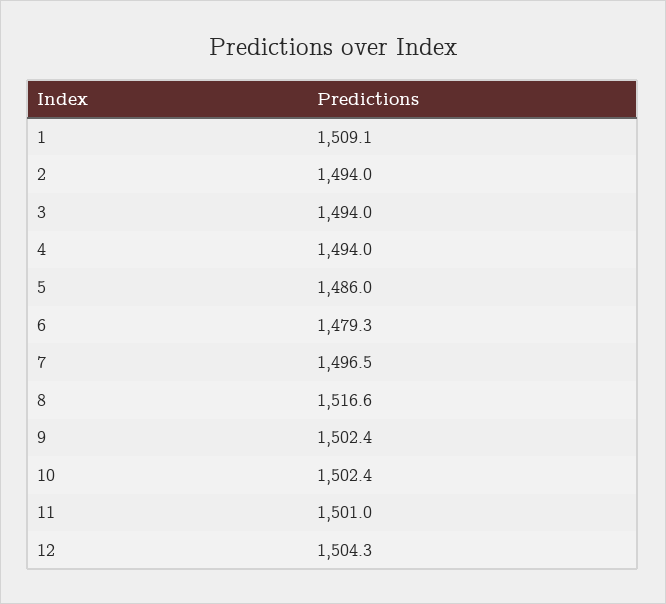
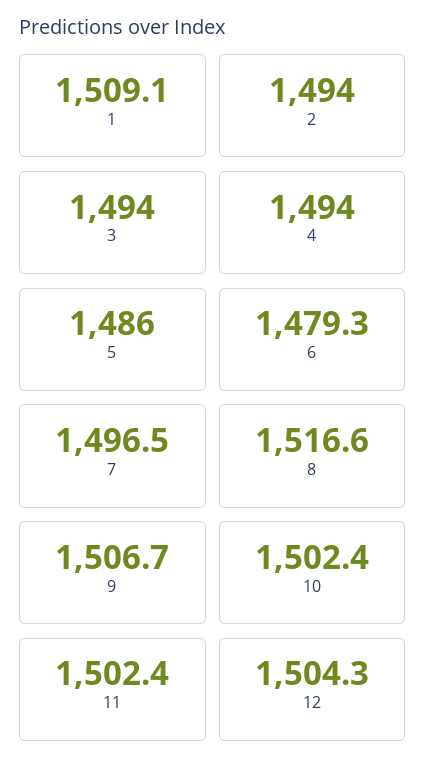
9: 1502.4 -> 1506.7
11: 1501 -> 1502.4

